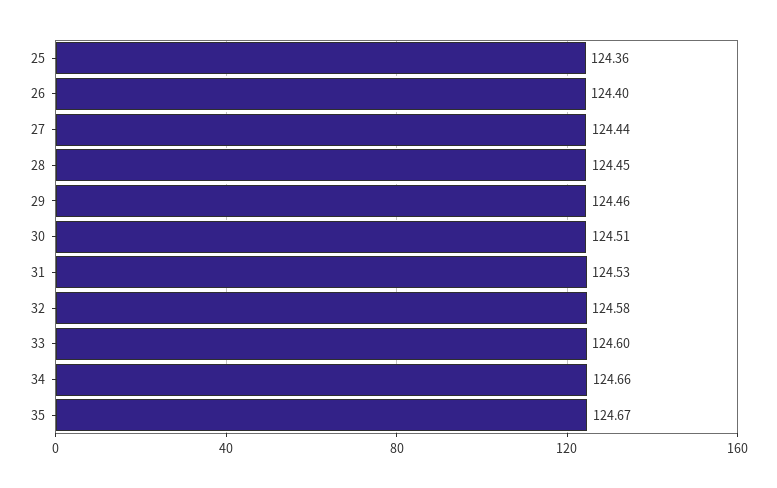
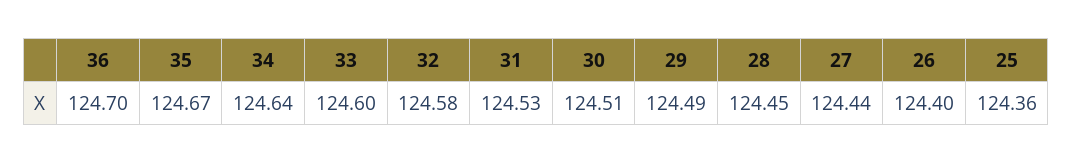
29: 124.46 -> 124.49
34: 124.66 -> 124.64
36: none -> 124.7

